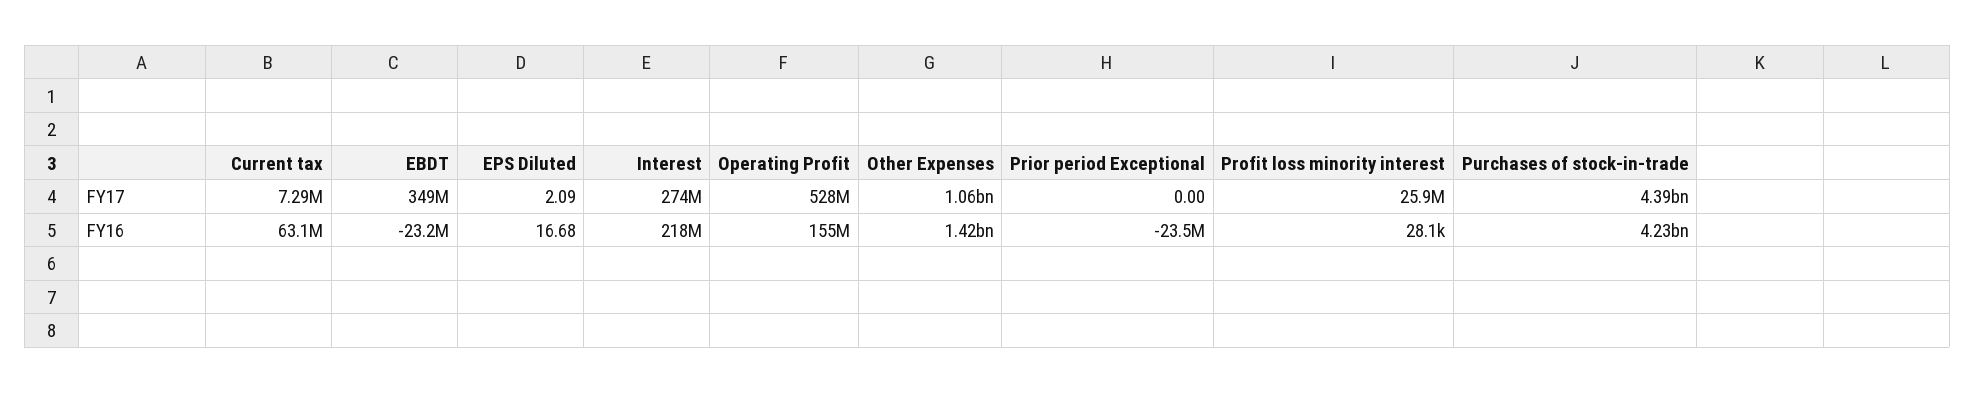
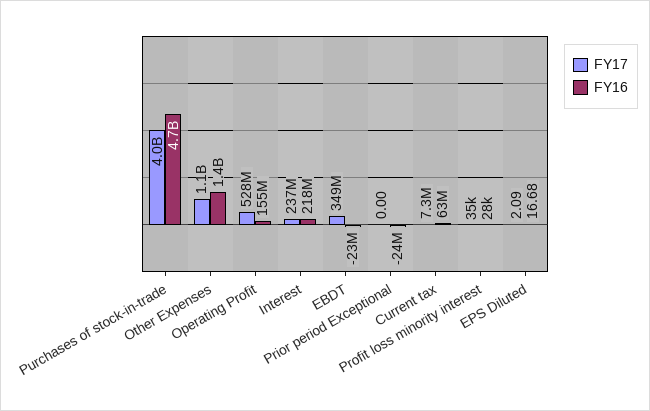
FY17, Interest: 274000000 -> 237000000
FY17, Profit loss minority interest: 25900000 -> 35000
FY17, Purchases of stock-in-trade: 4390000000 -> 4000000000
FY16, Purchases of stock-in-trade: 4230000000 -> 4700000000

